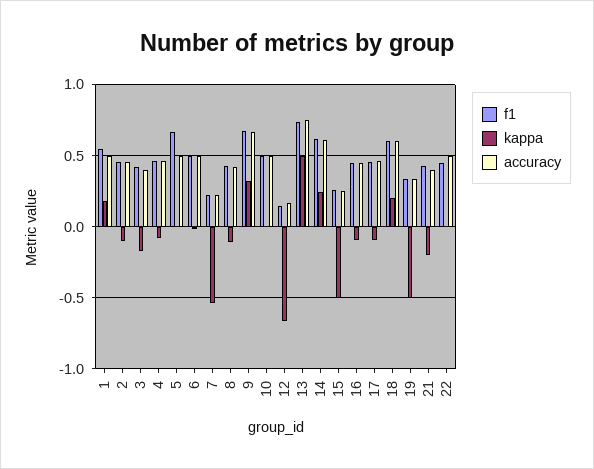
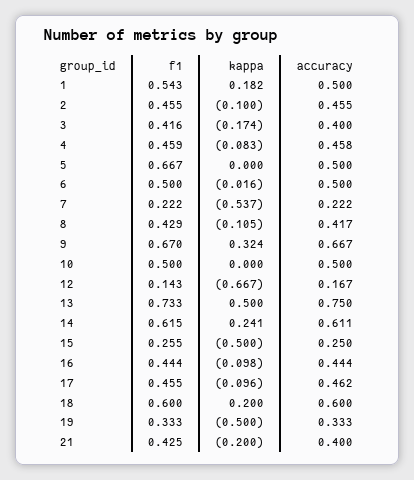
f1, 22: 0.45 -> none
kappa, 22: 0 -> none
accuracy, 22: 0.5 -> none

